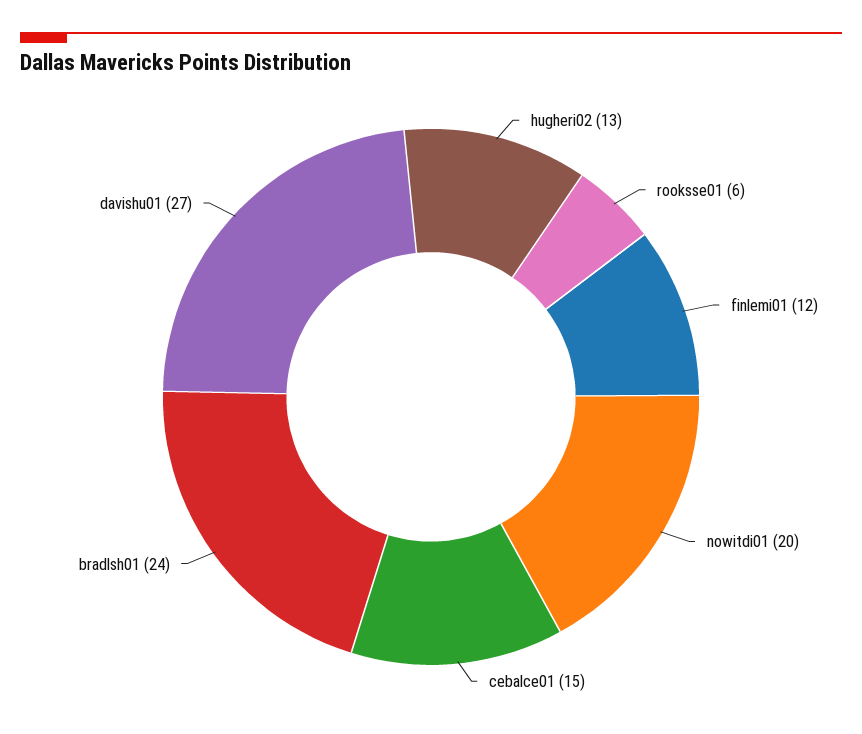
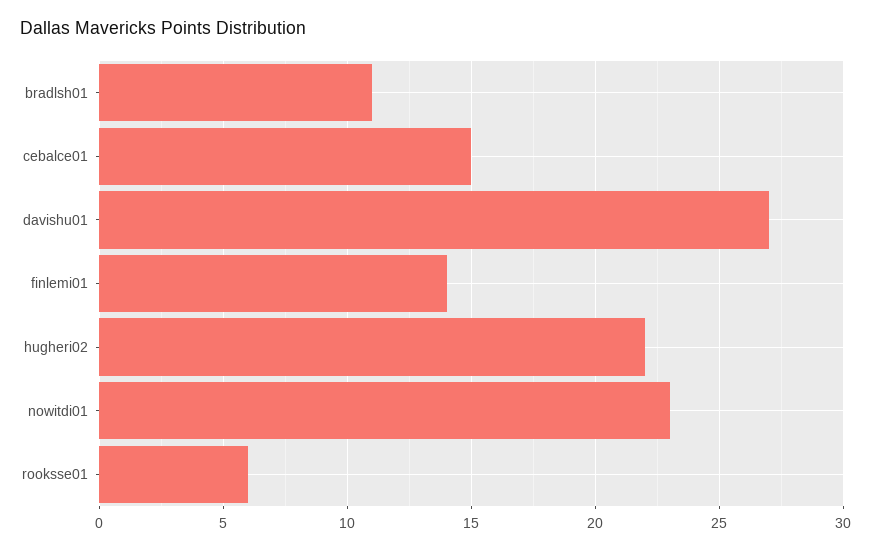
hugheri02: 13 -> 22
finlemi01: 12 -> 14
nowitdi01: 20 -> 23
bradlsh01: 24 -> 11

